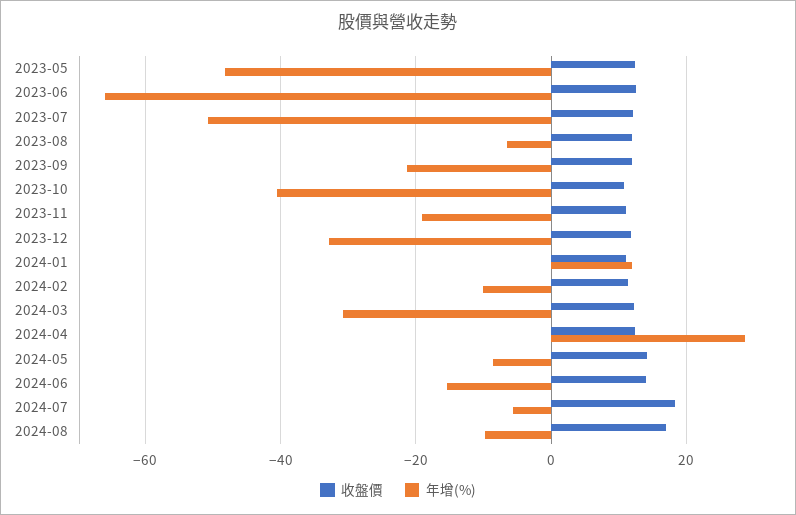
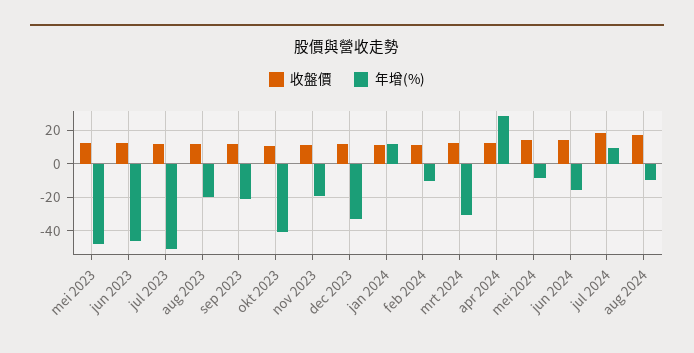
年增(%), 2023-06: -66 -> -45
年增(%), 2023-08: -6 -> -20
年增(%), 2024-07: -6 -> 10

